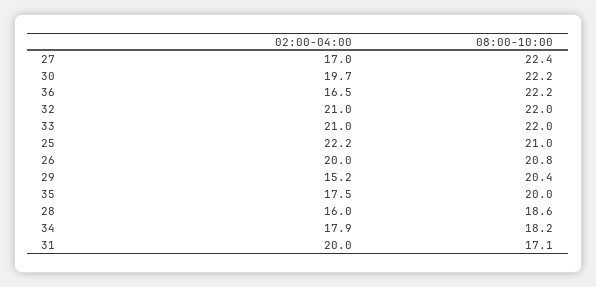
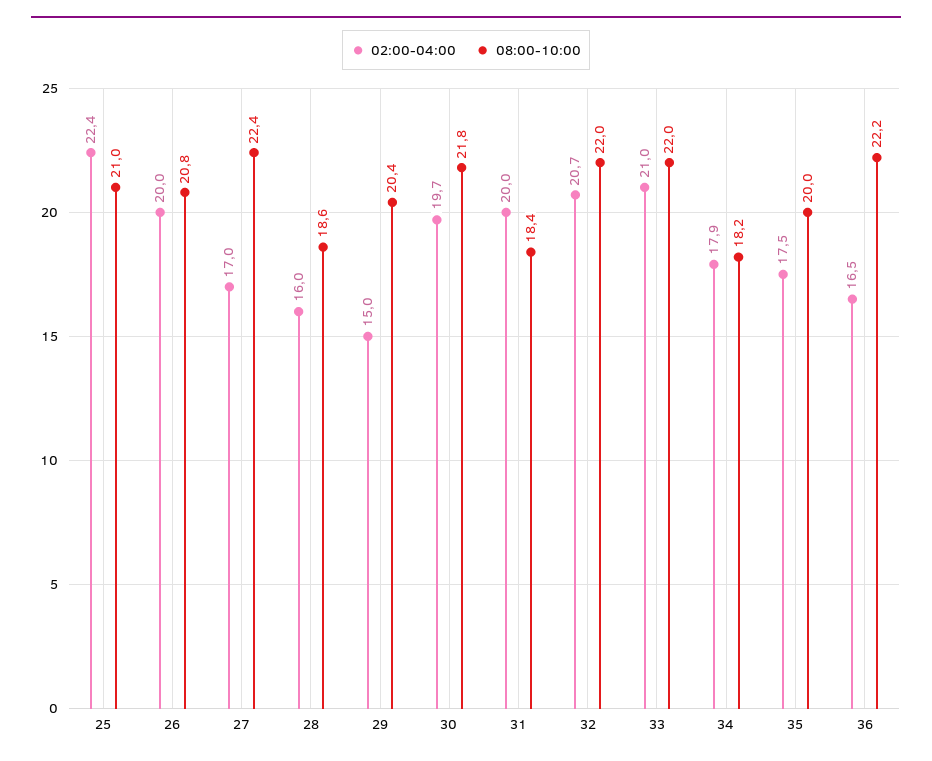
08:00-10:00, 30: 22.2 -> 21.8
02:00-04:00, 32: 21 -> 20.7
02:00-04:00, 25: 22.2 -> 22.4
02:00-04:00, 29: 15.2 -> 15
08:00-10:00, 31: 17.1 -> 18.4

